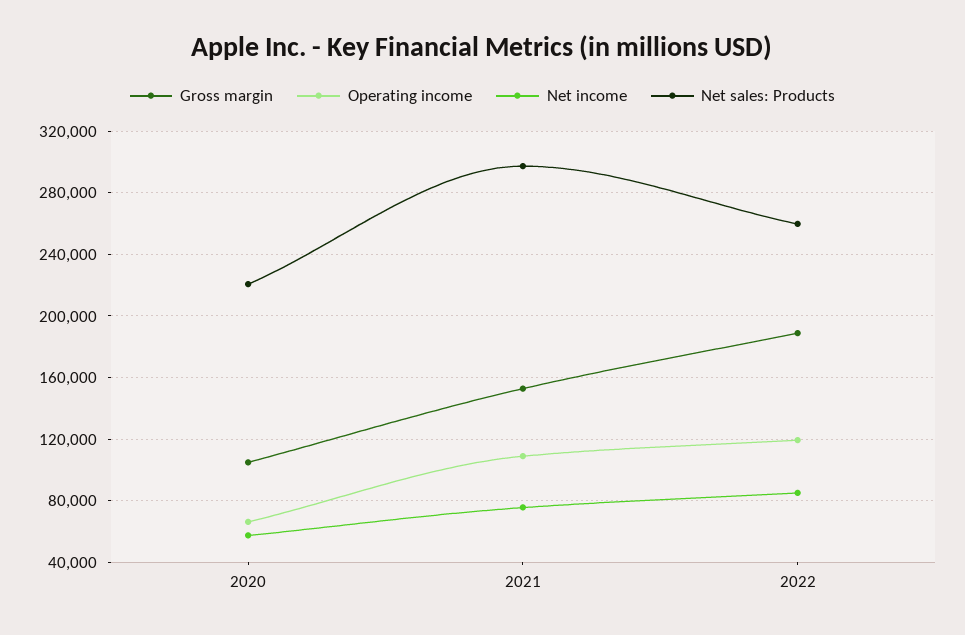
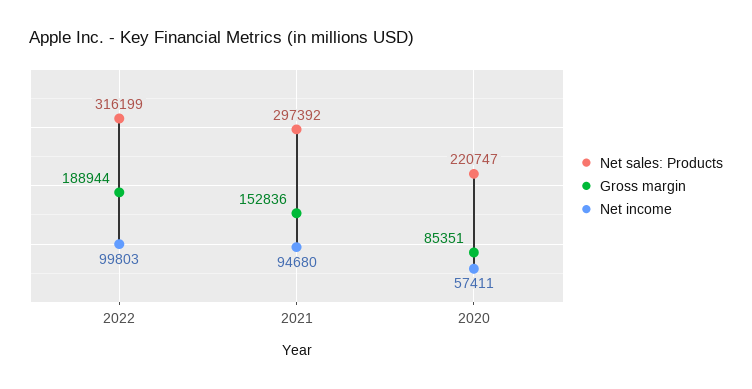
Gross margin, 2020: 105000 -> 85351
Operating income, 2020: 65000 -> none
Operating income, 2021: 110000 -> none
Net income, 2021: 75000 -> 94680
Operating income, 2022: 120000 -> none
Net income, 2022: 85000 -> 99803
Net sales: Products, 2022: 260000 -> 316199

